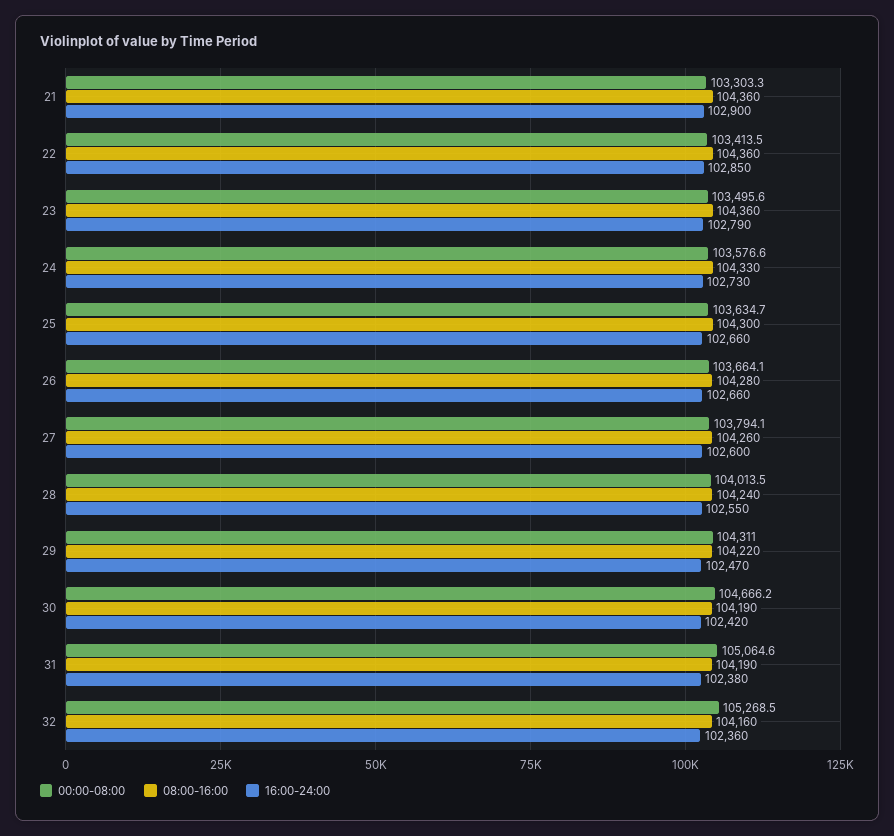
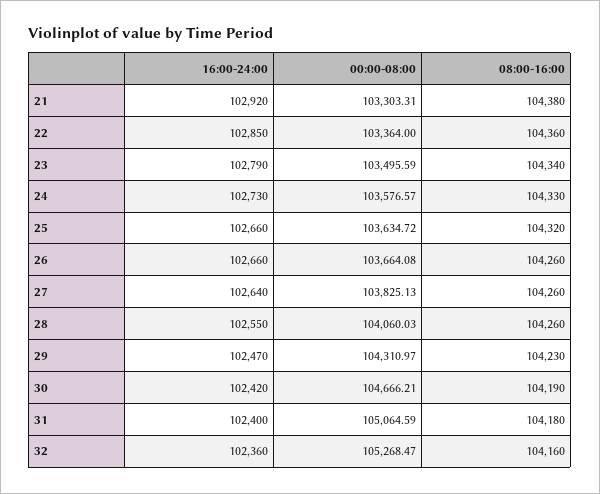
08:00-16:00, 21: 104360 -> 104380
16:00-24:00, 21: 102900 -> 102920
00:00-08:00, 22: 103413.5 -> 103364
08:00-16:00, 23: 104360 -> 104340
08:00-16:00, 25: 104300 -> 104320
08:00-16:00, 26: 104280 -> 104260
00:00-08:00, 27: 103794.1 -> 103825.13
16:00-24:00, 27: 102600 -> 102640
00:00-08:00, 28: 104013.5 -> 104060.03
08:00-16:00, 28: 104240 -> 104260
08:00-16:00, 29: 104220 -> 104230
08:00-16:00, 31: 104190 -> 104180
16:00-24:00, 31: 102380 -> 102400

